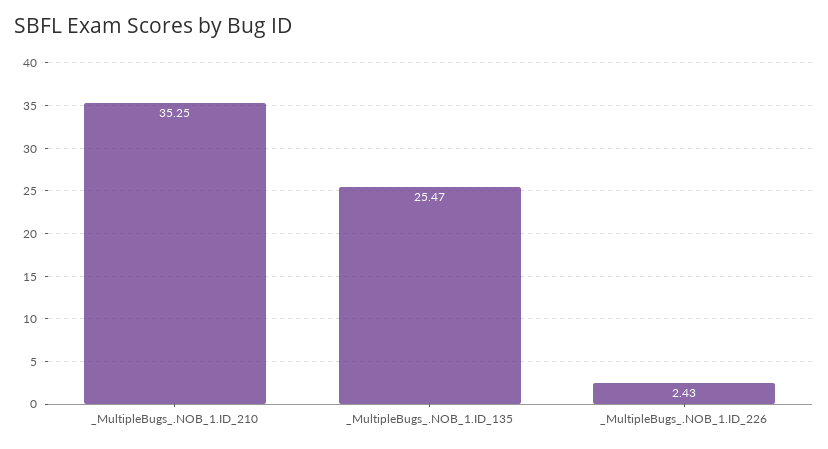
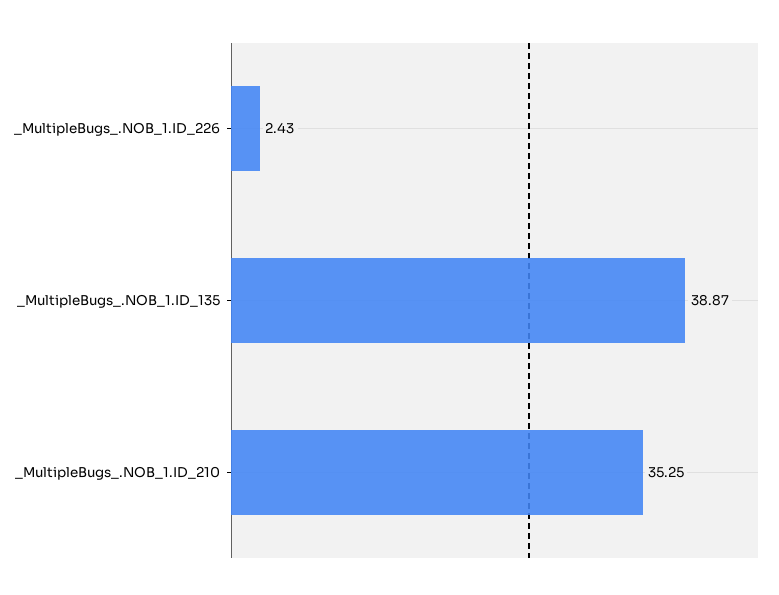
_MultipleBugs_.NOB_1.ID_135: 25.47 -> 38.87

